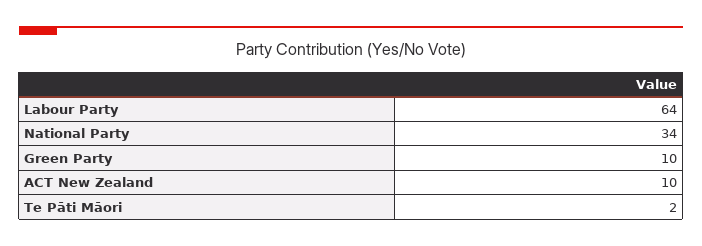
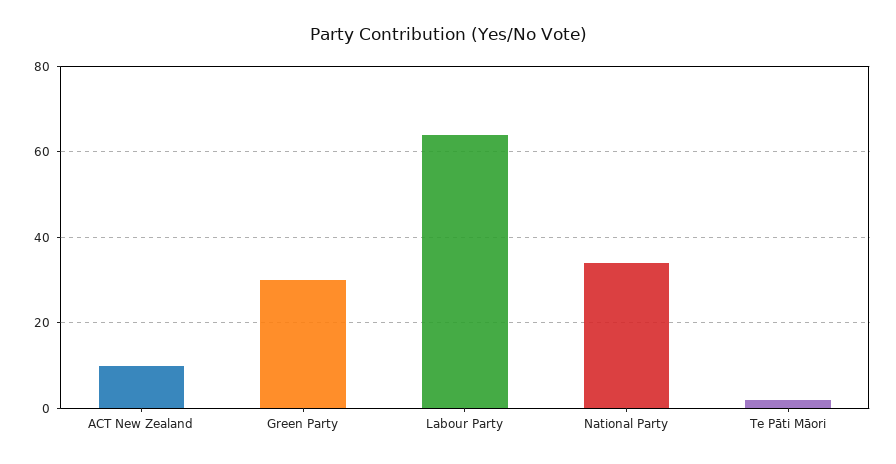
Green Party: 10 -> 30

